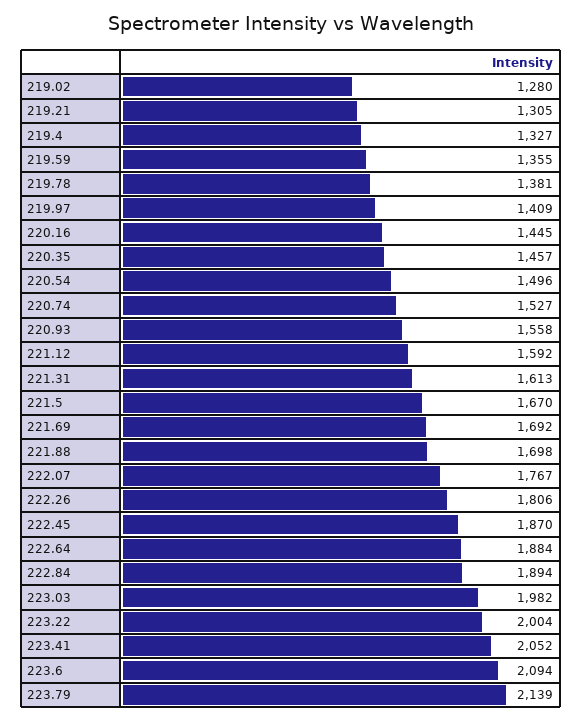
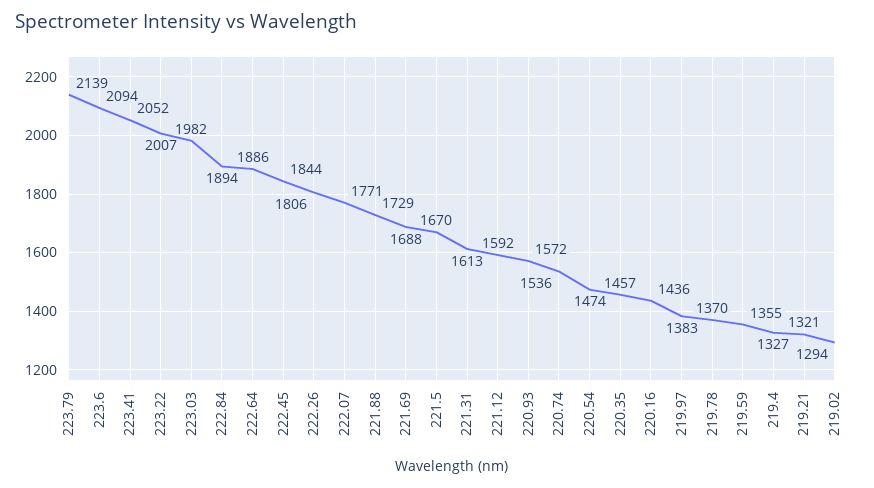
219.02: 1280 -> 1294
219.21: 1305 -> 1321
219.78: 1381 -> 1370
219.97: 1409 -> 1383
220.16: 1445 -> 1436
220.54: 1496 -> 1474
220.74: 1527 -> 1536
220.93: 1558 -> 1572
221.69: 1692 -> 1688
221.88: 1698 -> 1729
222.07: 1767 -> 1771
222.45: 1870 -> 1844
222.64: 1884 -> 1886
223.22: 2004 -> 2007

